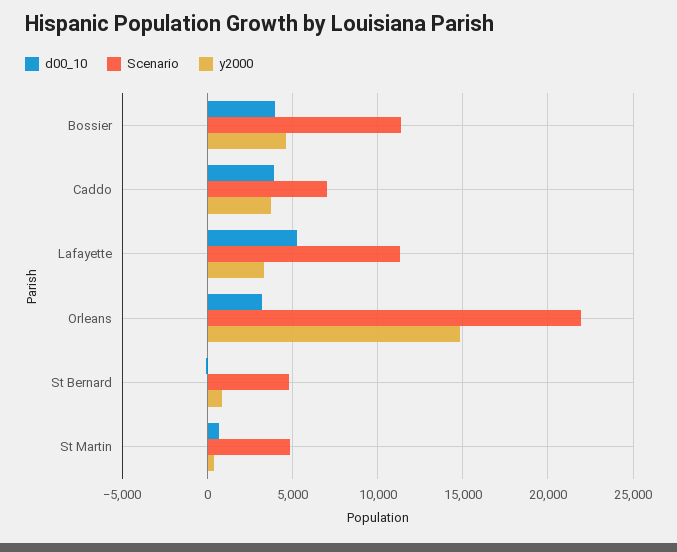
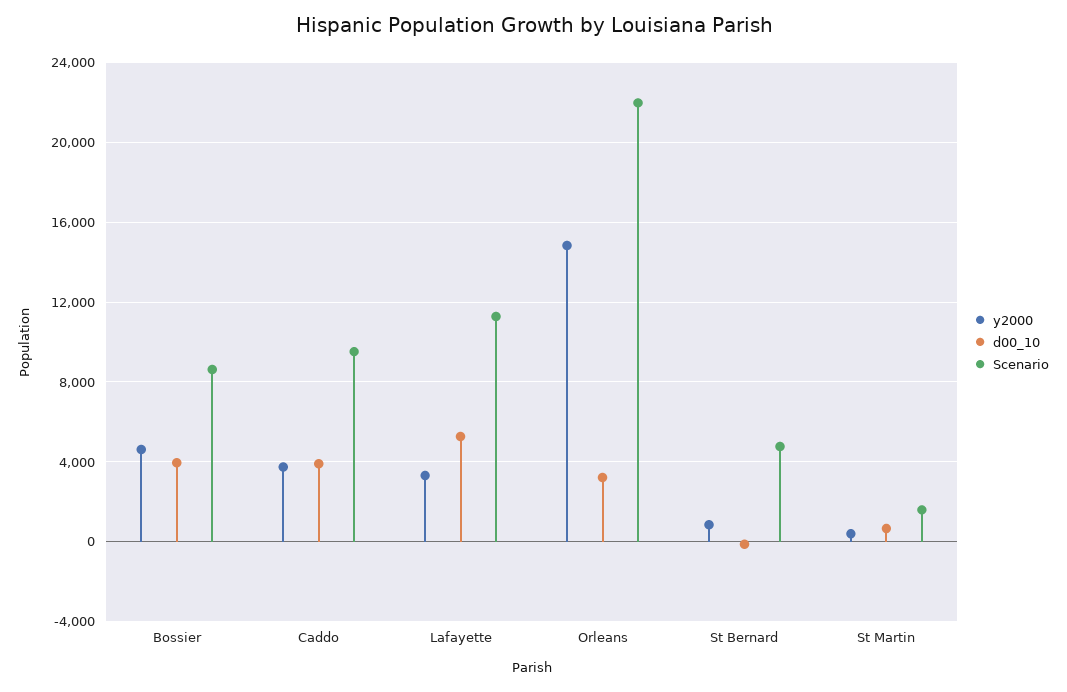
Scenario, Bossier: 11500 -> 8500
Scenario, Caddo: 7000 -> 9500
Scenario, St Martin: 5000 -> 1500

